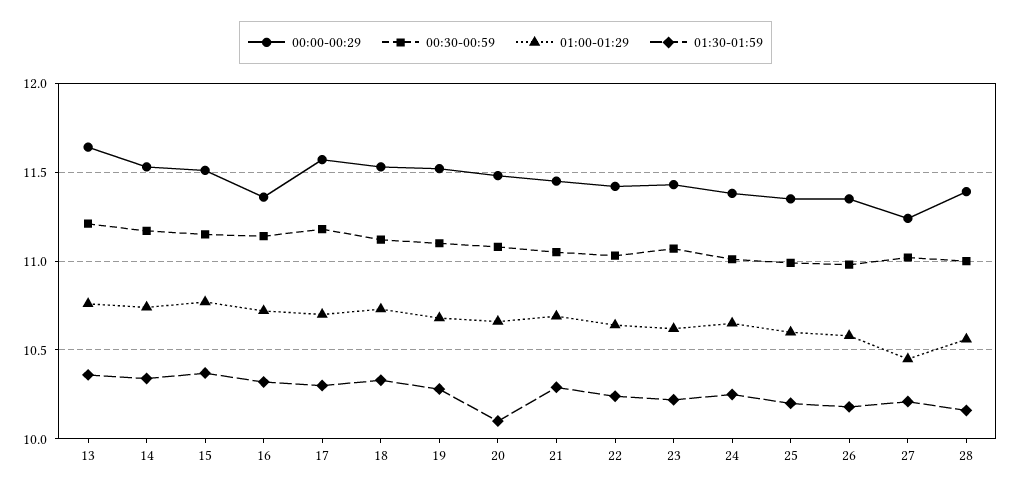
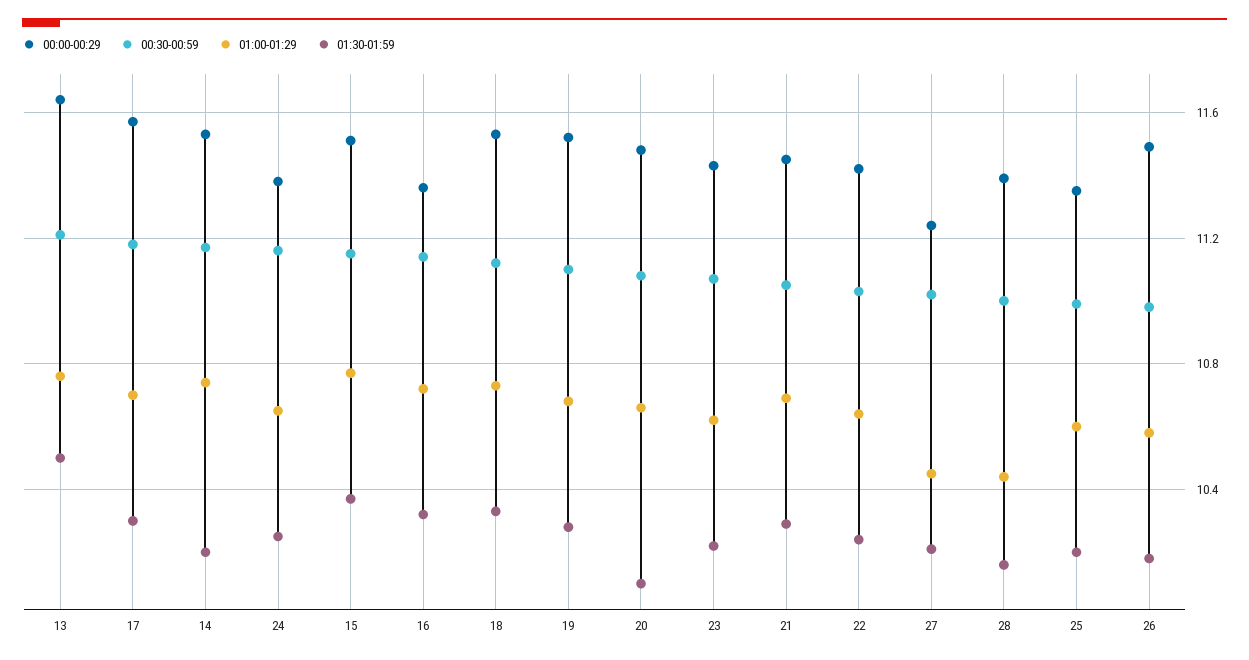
01:30-01:59, 13: 10.35 -> 10.5
01:30-01:59, 14: 10.35 -> 10.2
00:30-00:59, 24: 11 -> 11.15
00:00-00:29, 26: 11.35 -> 11.5
01:00-01:29, 28: 10.55 -> 10.45

